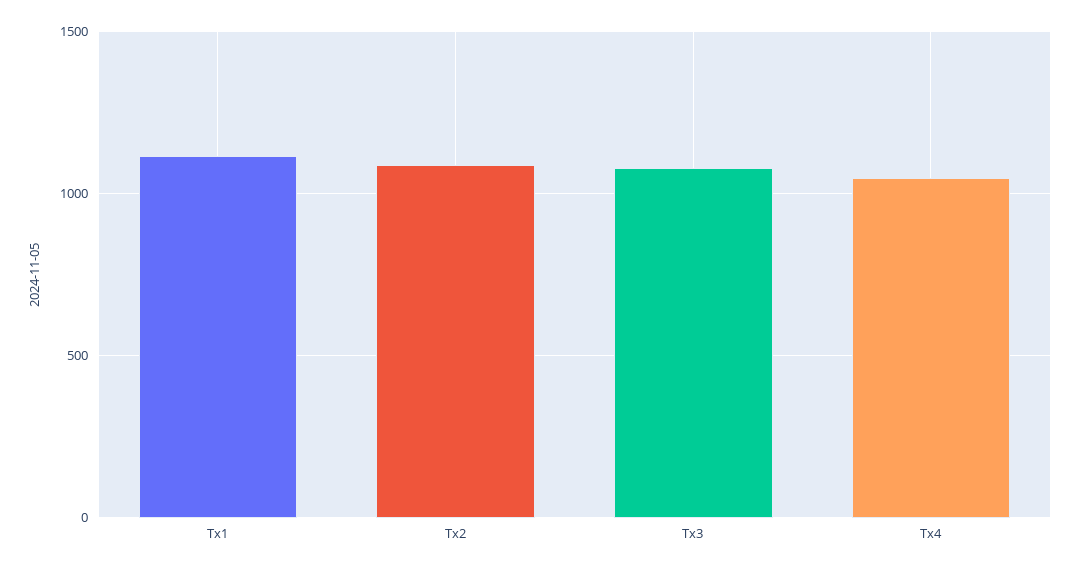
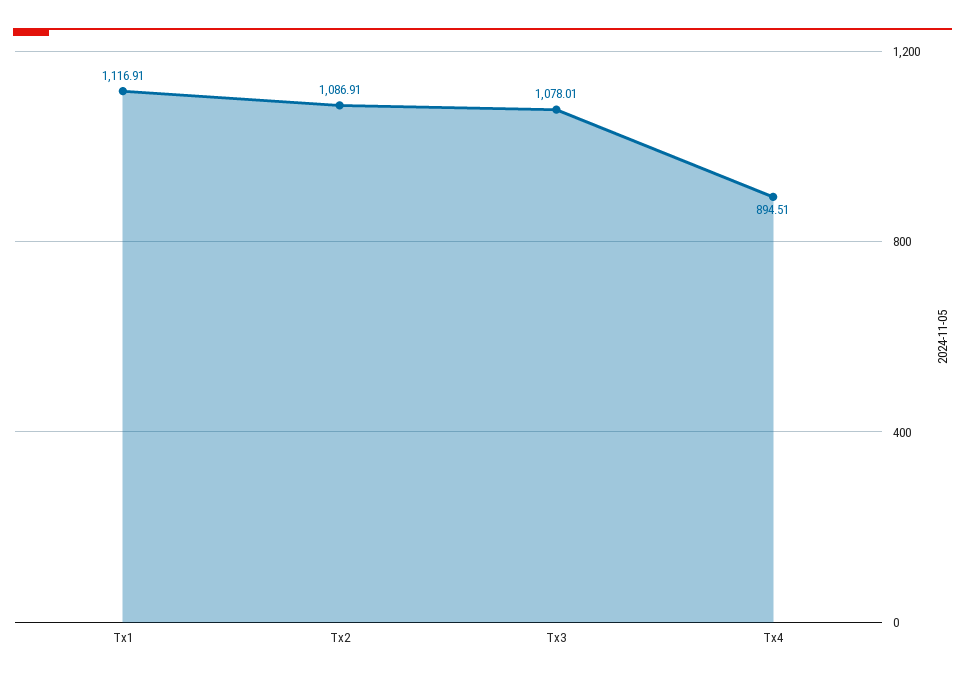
Tx4: 1050 -> 894.51

